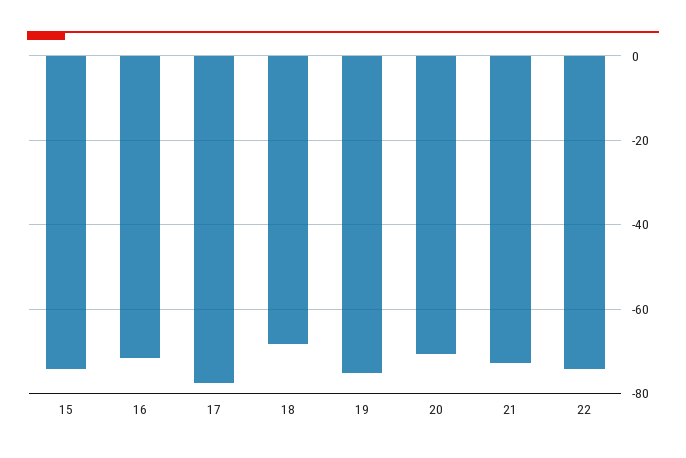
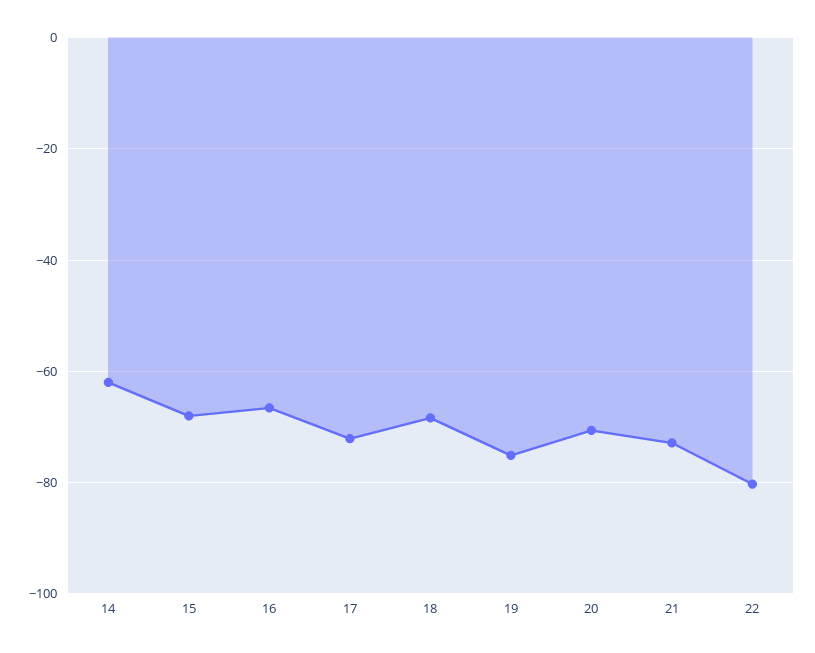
15: -74 -> -68
16: -72 -> -66
17: -78 -> -72
22: -74 -> -80
14: none -> -62

